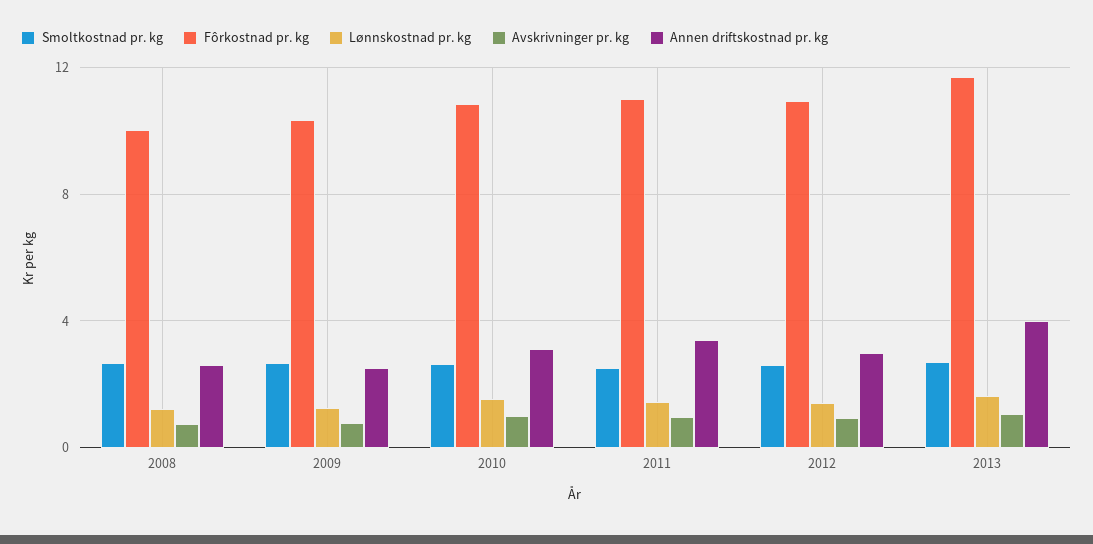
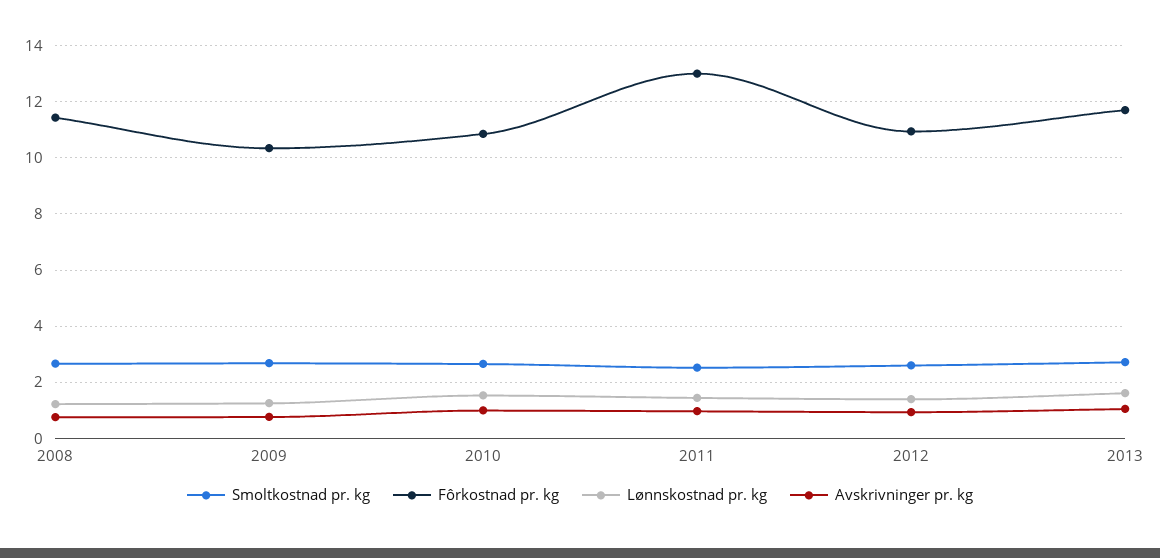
Fôrkostnad pr. kg, 2008: 10 -> 11.5
Annen driftskostnad pr. kg, 2008: 2.5 -> none
Annen driftskostnad pr. kg, 2009: 2.5 -> none
Annen driftskostnad pr. kg, 2010: 3 -> none
Fôrkostnad pr. kg, 2011: 11 -> 13
Annen driftskostnad pr. kg, 2011: 3.5 -> none
Annen driftskostnad pr. kg, 2012: 3 -> none
Annen driftskostnad pr. kg, 2013: 4 -> none

